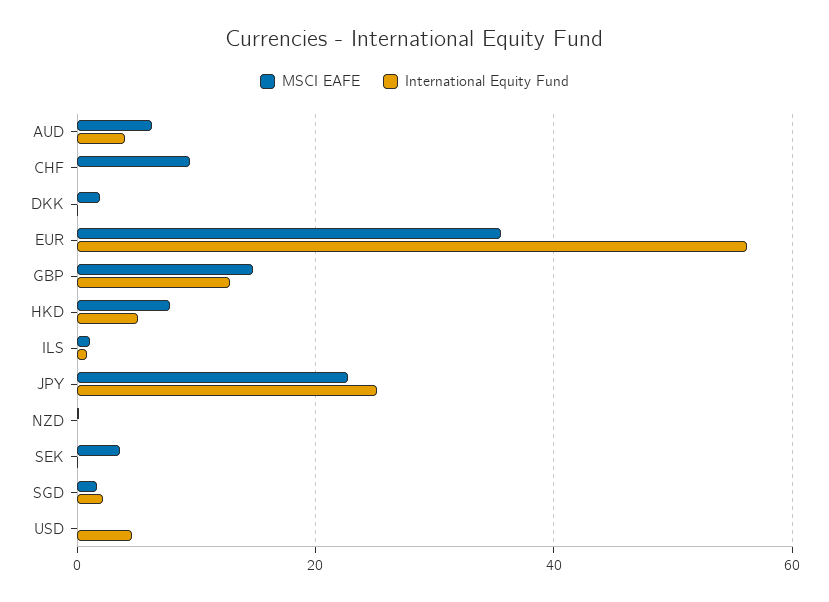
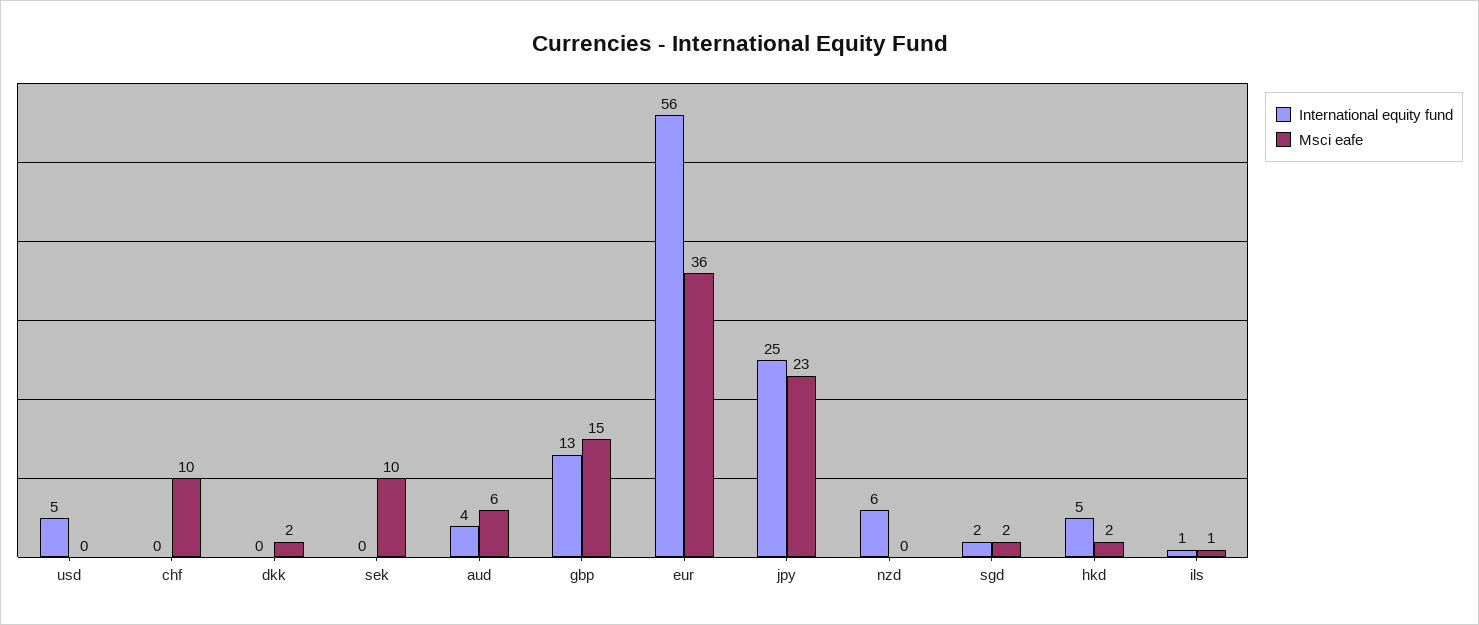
MSCI EAFE, HKD: 8 -> 2
International Equity Fund, NZD: 0 -> 6
MSCI EAFE, SEK: 4 -> 10

